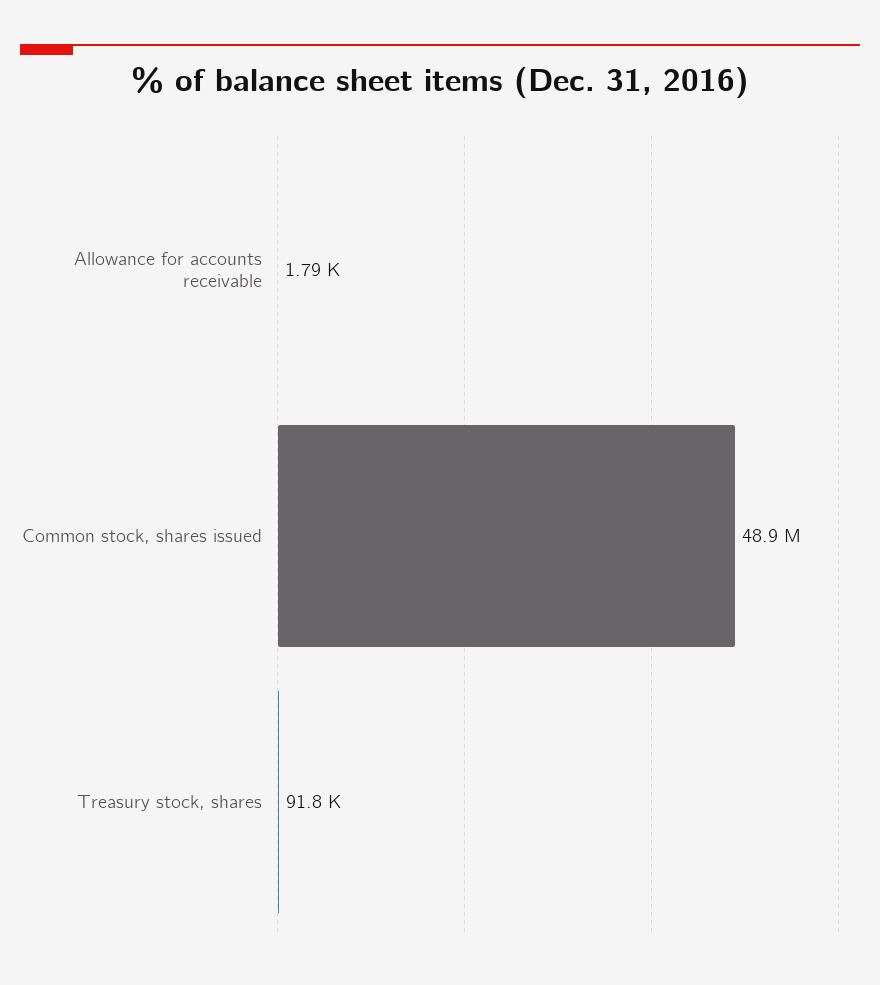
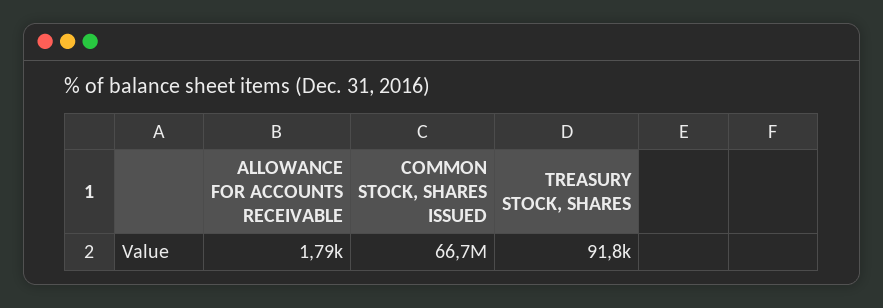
Common stock, shares issued: 48900000 -> 66700000

